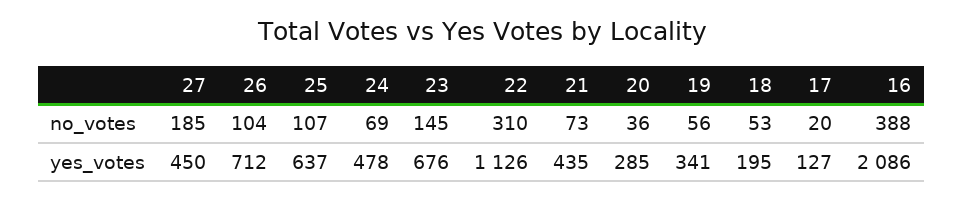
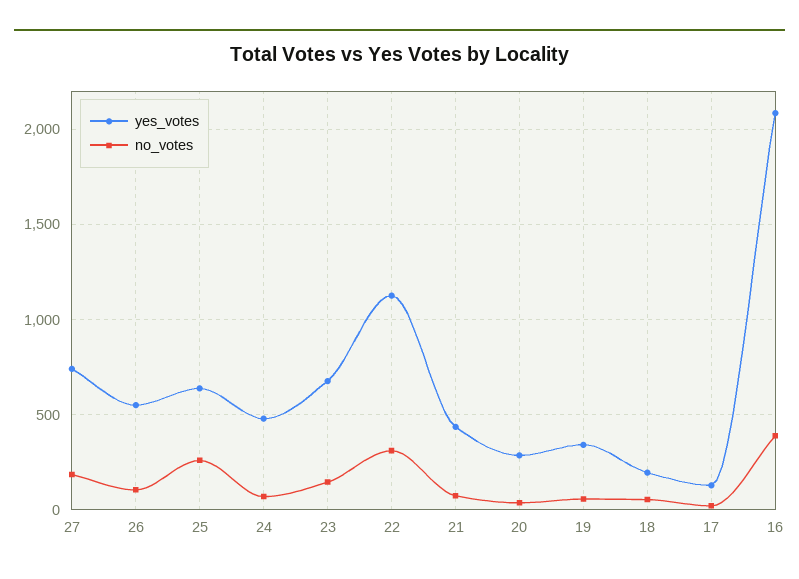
no_votes, 25: 107 -> 250
yes_votes, 27: 450 -> 750
yes_votes, 26: 712 -> 550

